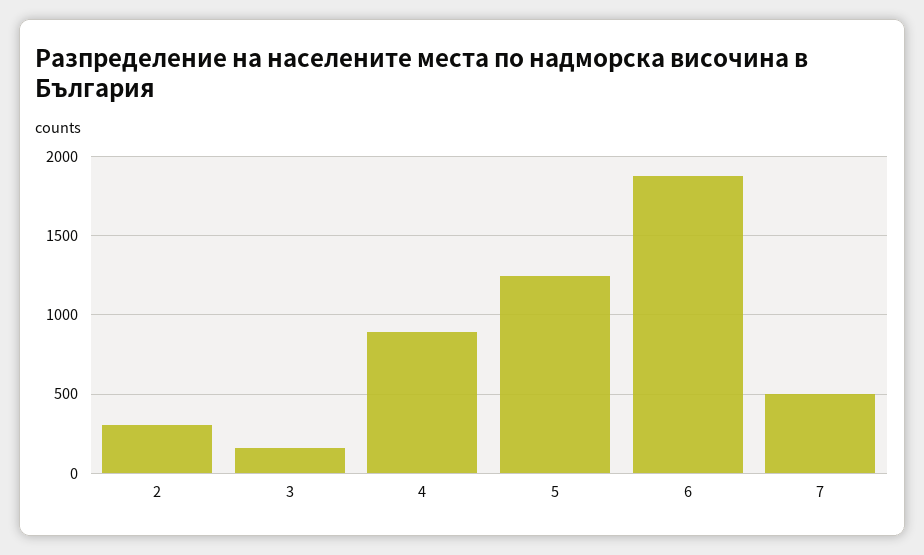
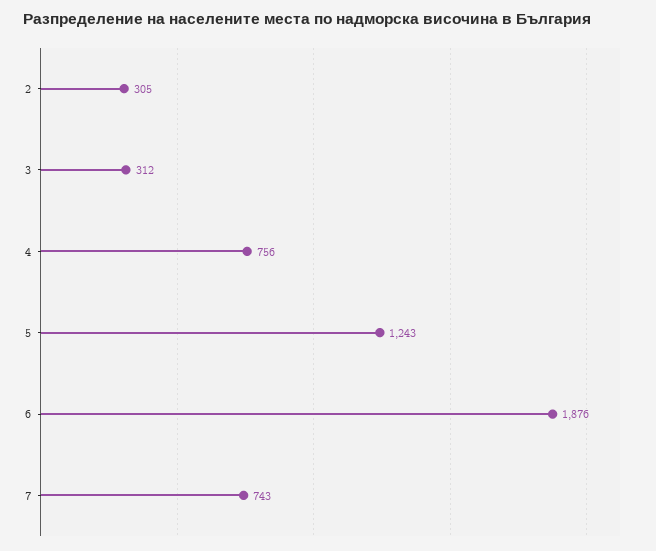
3: 150 -> 312
4: 900 -> 756
7: 500 -> 743

